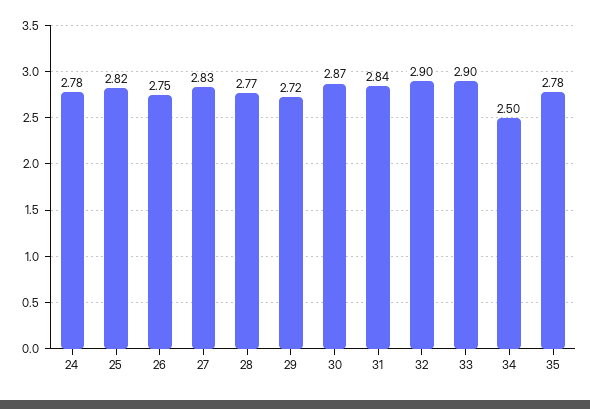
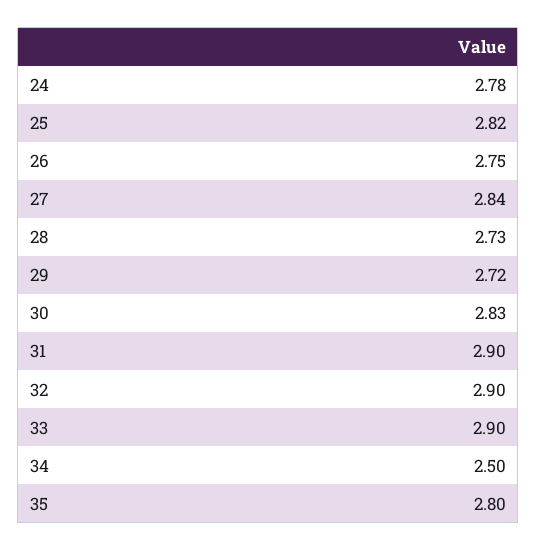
27: 2.83 -> 2.84
28: 2.77 -> 2.73
30: 2.87 -> 2.83
31: 2.84 -> 2.9
35: 2.78 -> 2.8

